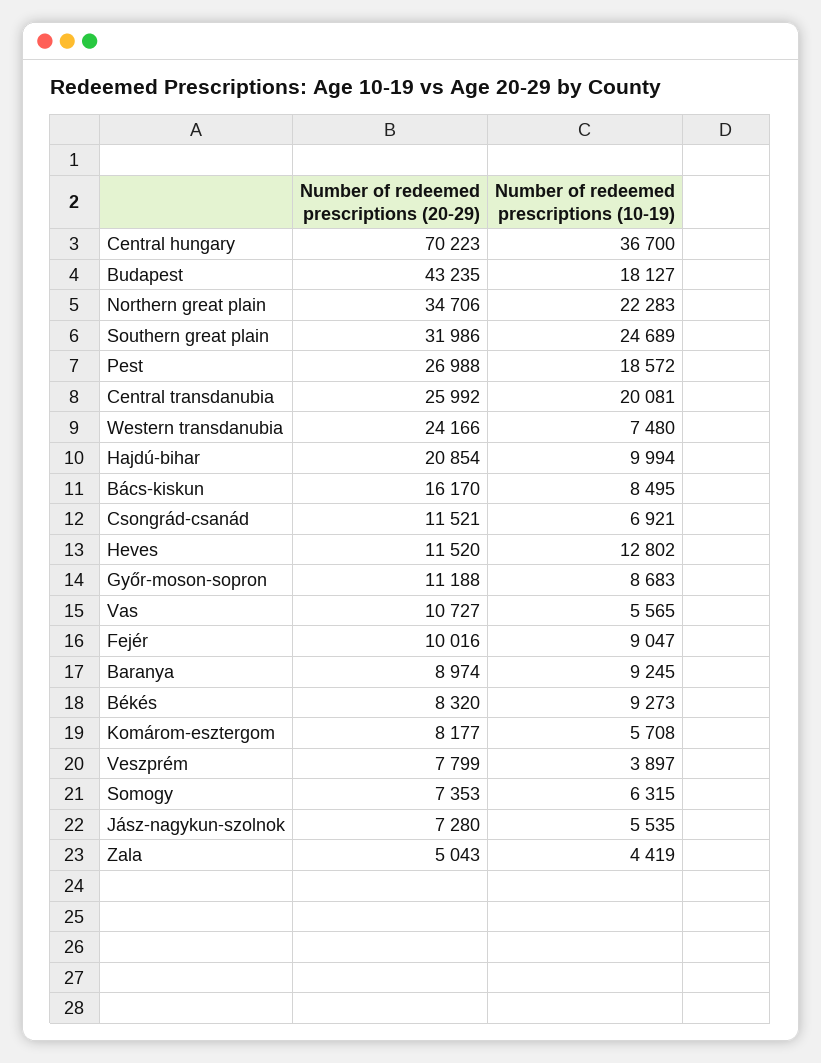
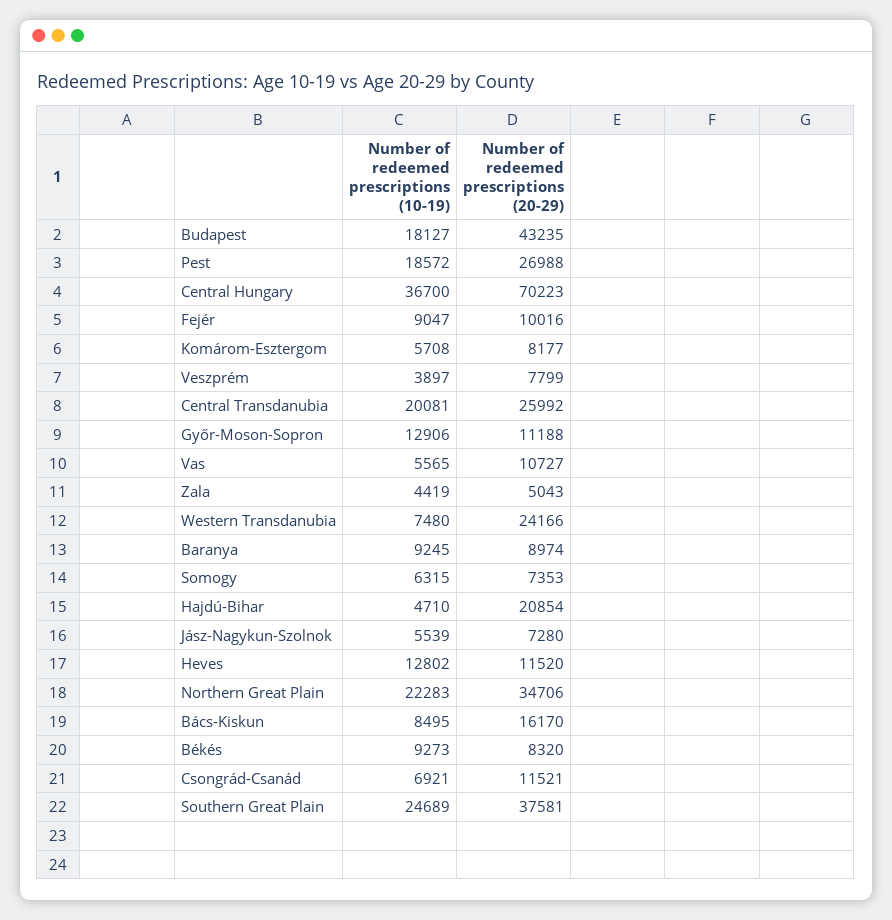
Number of redeemed prescriptions (20-29), Southern great plain: 31986 -> 37581
Number of redeemed prescriptions (10-19), Hajdú-bihar: 9994 -> 4710
Number of redeemed prescriptions (10-19), Győr-moson-sopron: 8683 -> 12906
Number of redeemed prescriptions (10-19), Jász-nagykun-szolnok: 5535 -> 5539

